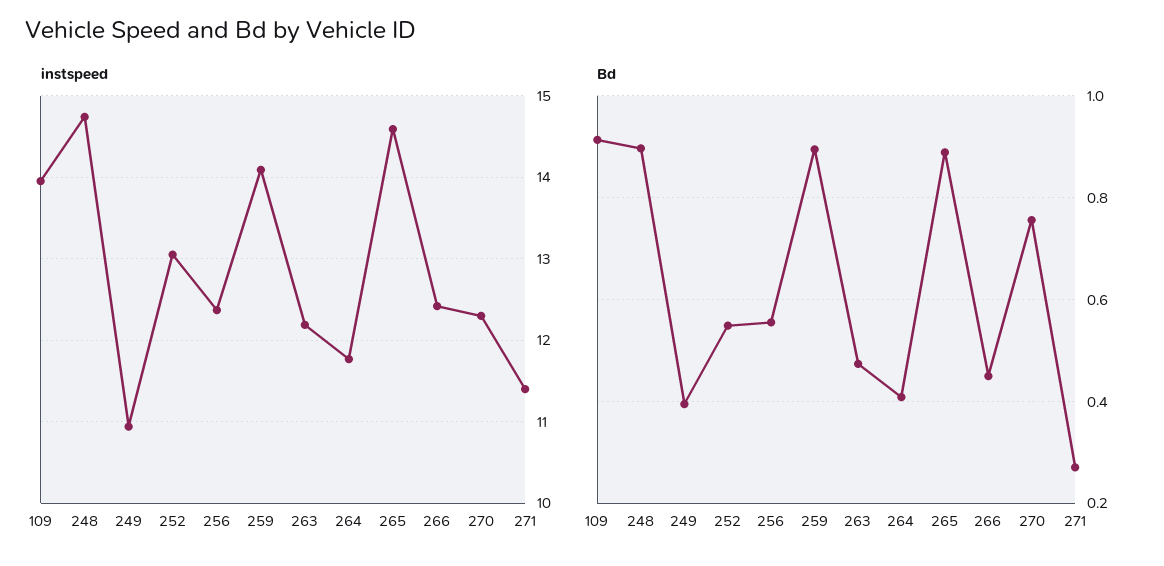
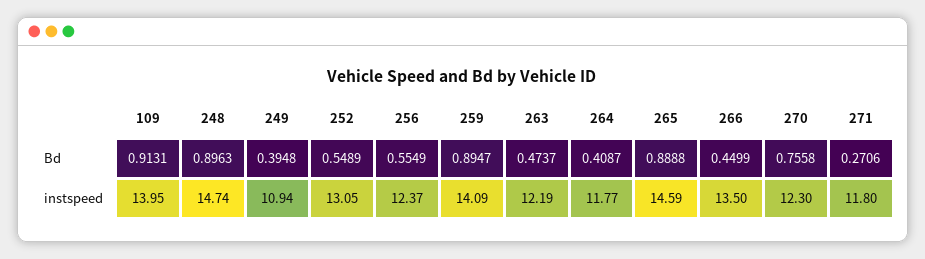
instspeed, 266: 12.4 -> 13.5
instspeed, 271: 11.4 -> 11.8

